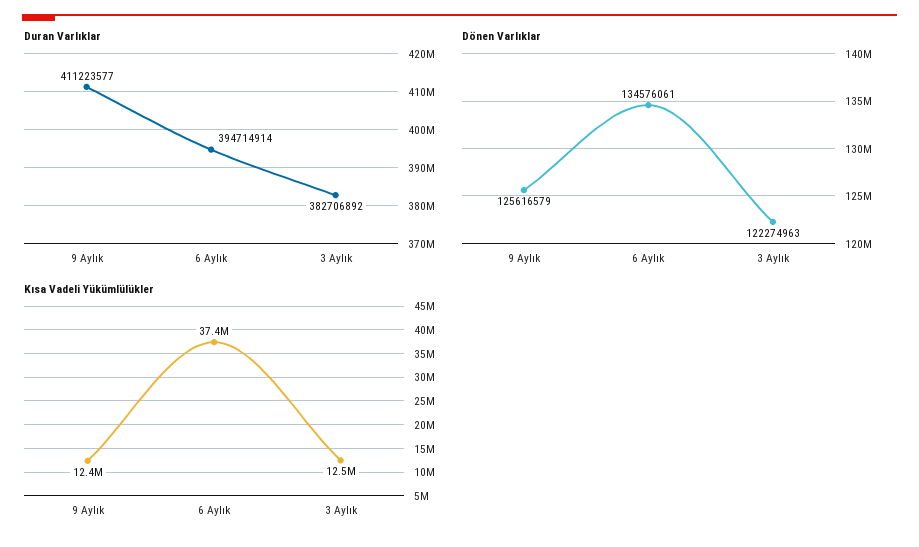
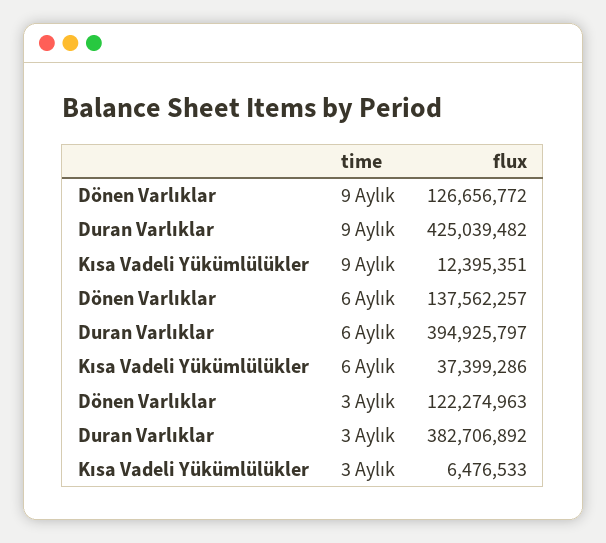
Duran Varlıklar, 9 Aylık: 411223577 -> 425039482
Duran Varlıklar, 6 Aylık: 394714914 -> 394925797
Dönen Varlıklar, 9 Aylık: 125616579 -> 126656772
Dönen Varlıklar, 6 Aylık: 134576061 -> 137562257
Kısa Vadeli Yükümlülükler, 3 Aylık: 12500000 -> 6476533

